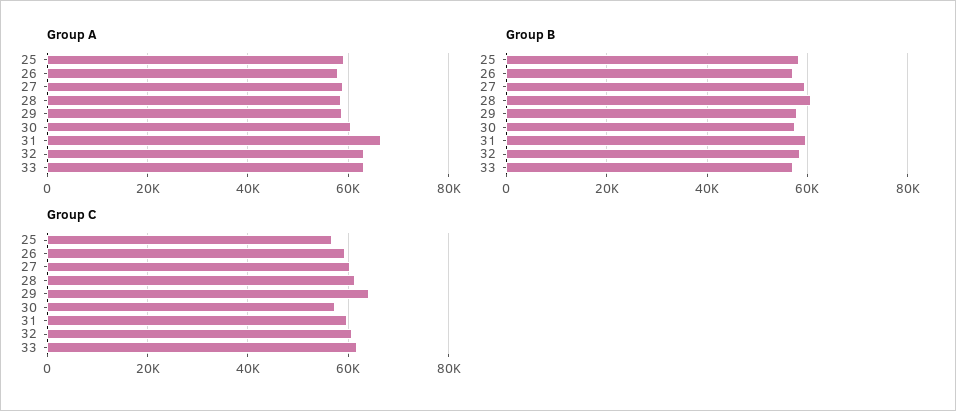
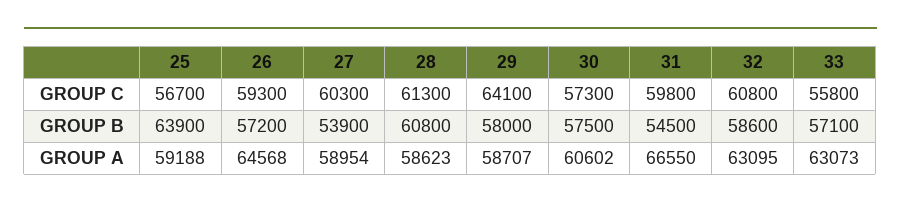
Group A, 26: 58000 -> 64568
Group B, 25: 58000 -> 63900
Group B, 27: 60000 -> 53900
Group B, 31: 60000 -> 54500
Group C, 33: 62000 -> 55800

